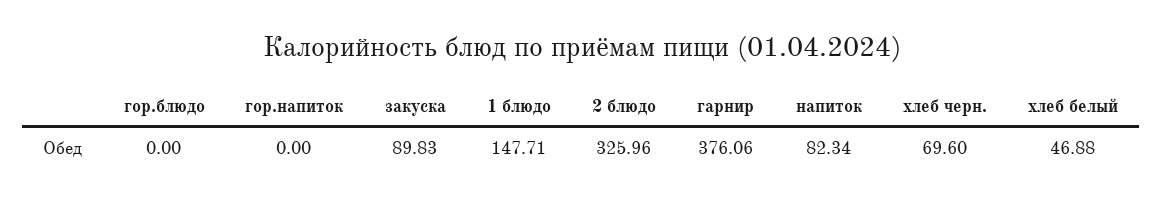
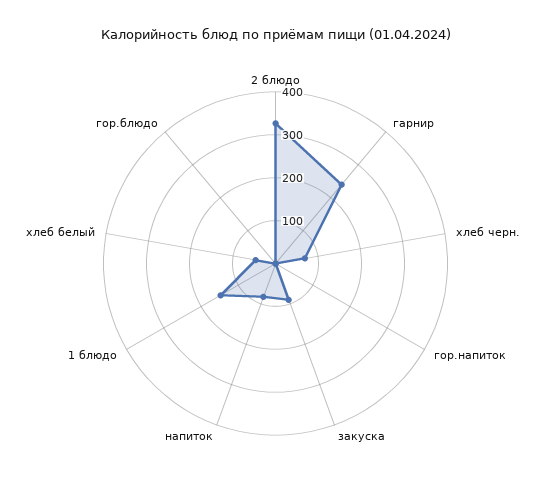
гарнир: 376.06 -> 240

